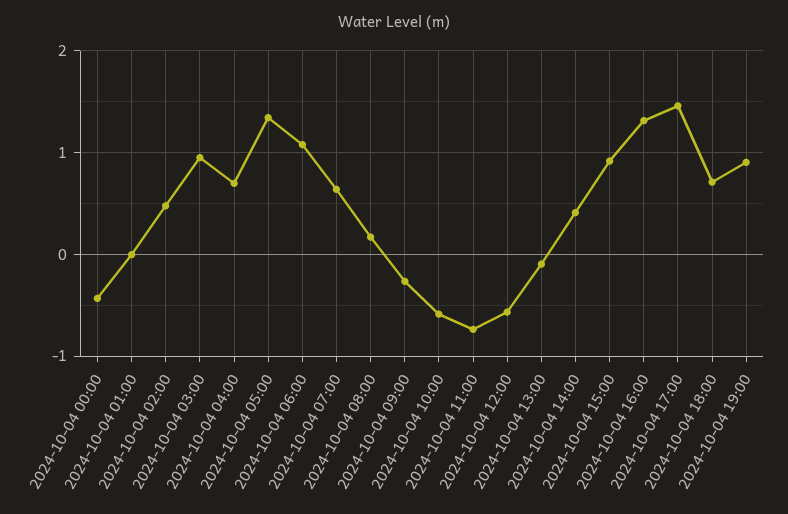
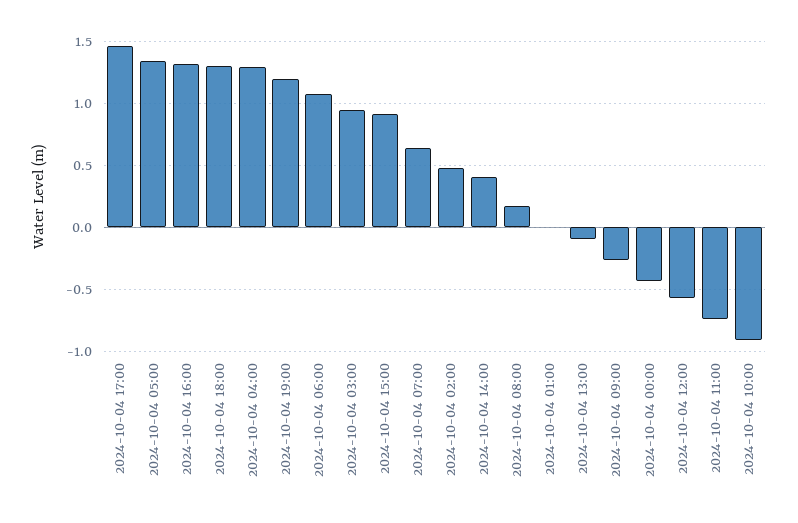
2024-10-04 04:00: 0.7 -> 1.3
2024-10-04 10:00: -0.6 -> -0.9
2024-10-04 18:00: 0.7 -> 1.3
2024-10-04 19:00: 0.9 -> 1.2

